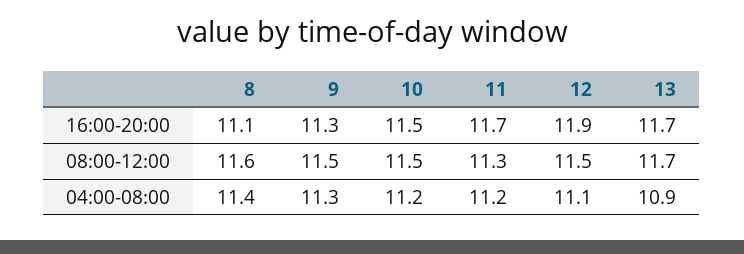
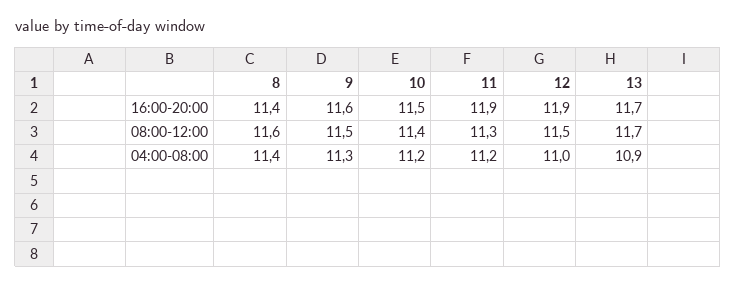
8, 16:00-20:00: 11.1 -> 11.4
9, 16:00-20:00: 11.3 -> 11.6
11, 16:00-20:00: 11.7 -> 11.9
10, 08:00-12:00: 11.5 -> 11.4
12, 04:00-08:00: 11.1 -> 11

